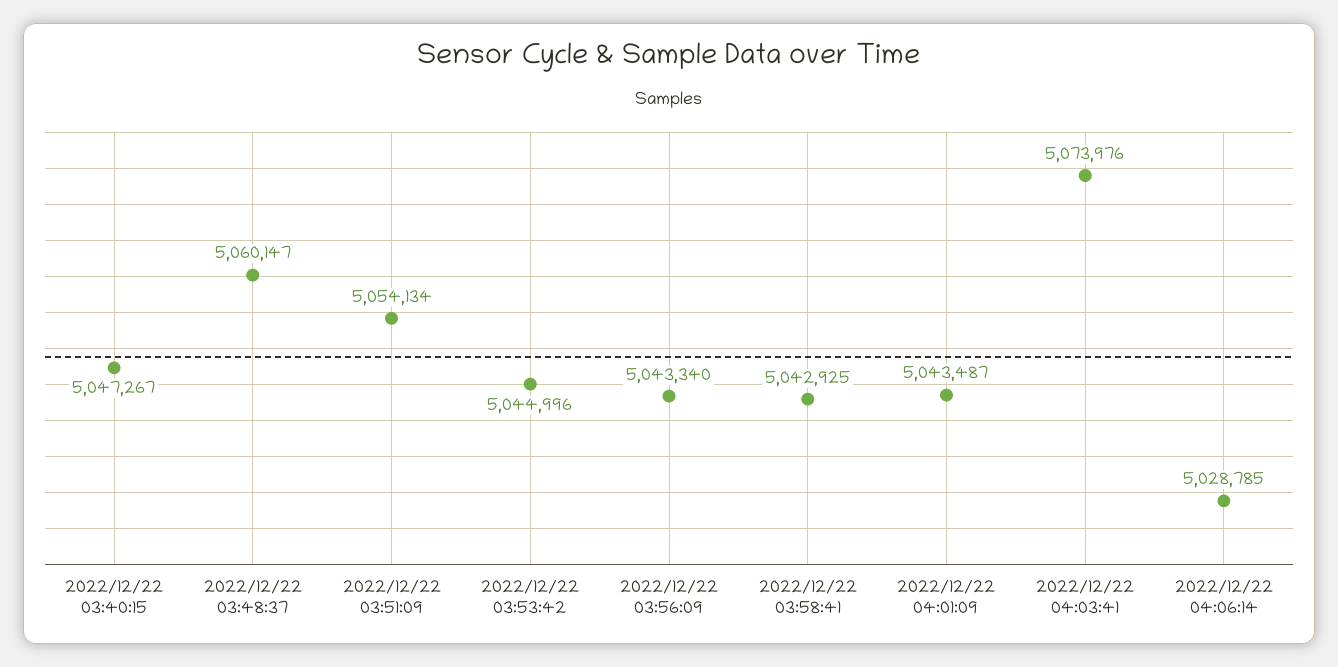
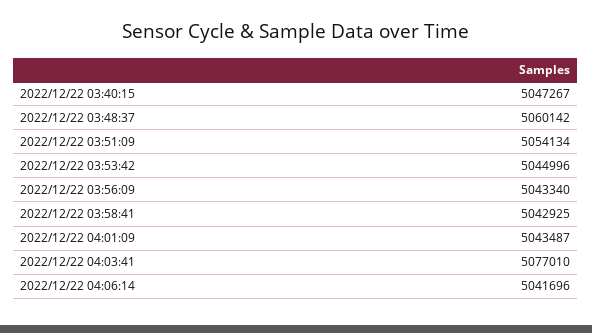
2022/12/22 03:48:37: 5060147 -> 5060142
2022/12/22 04:03:41: 5073976 -> 5077010
2022/12/22 04:06:14: 5028785 -> 5041696

